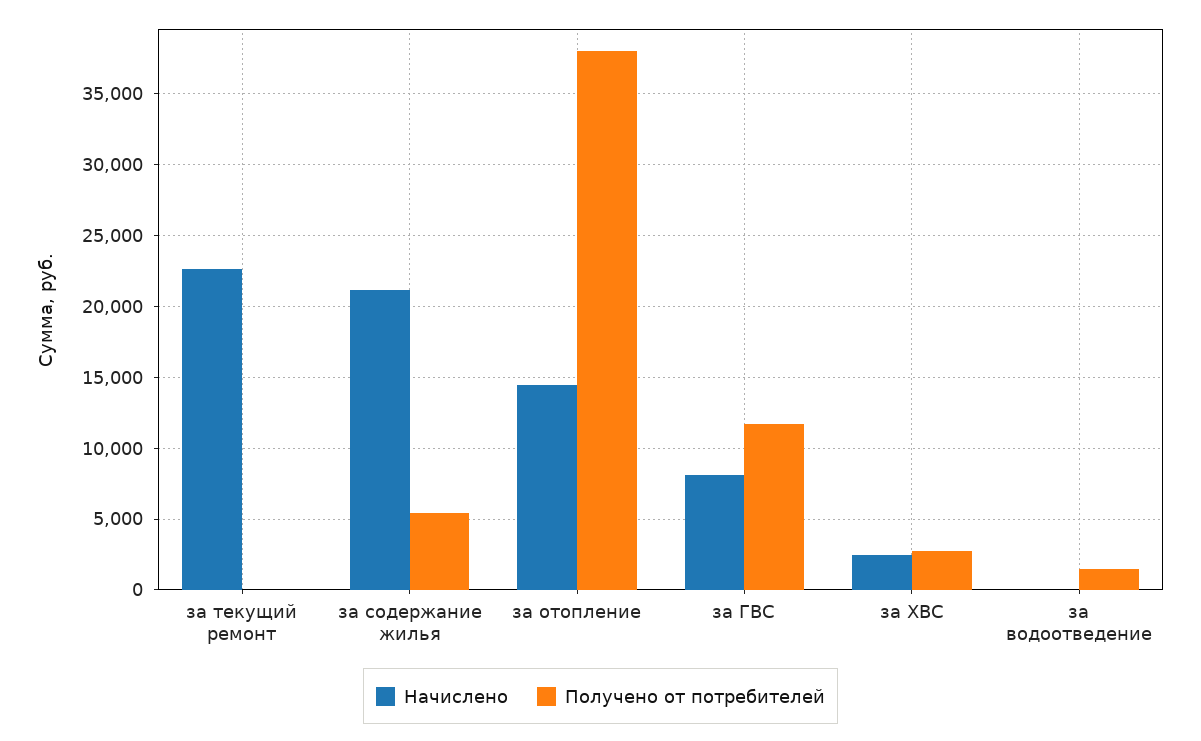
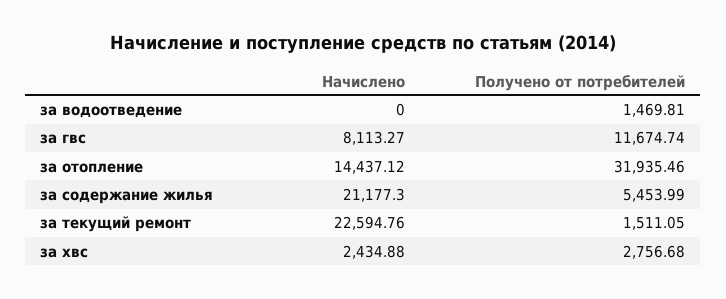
Получено от потребителей, за текущий ремонт: 0 -> 1511.05
Получено от потребителей, за отопление: 38000 -> 31935.46

